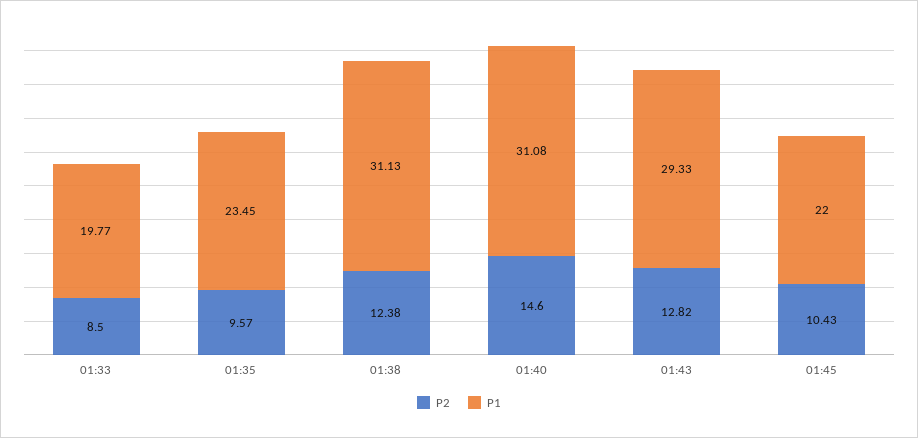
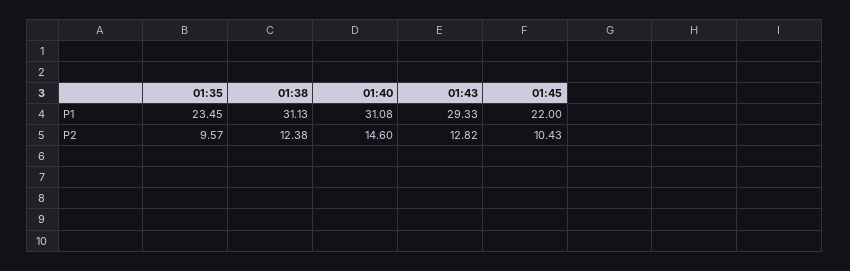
P2, 01:33: 8.5 -> none
P1, 01:33: 19.77 -> none

